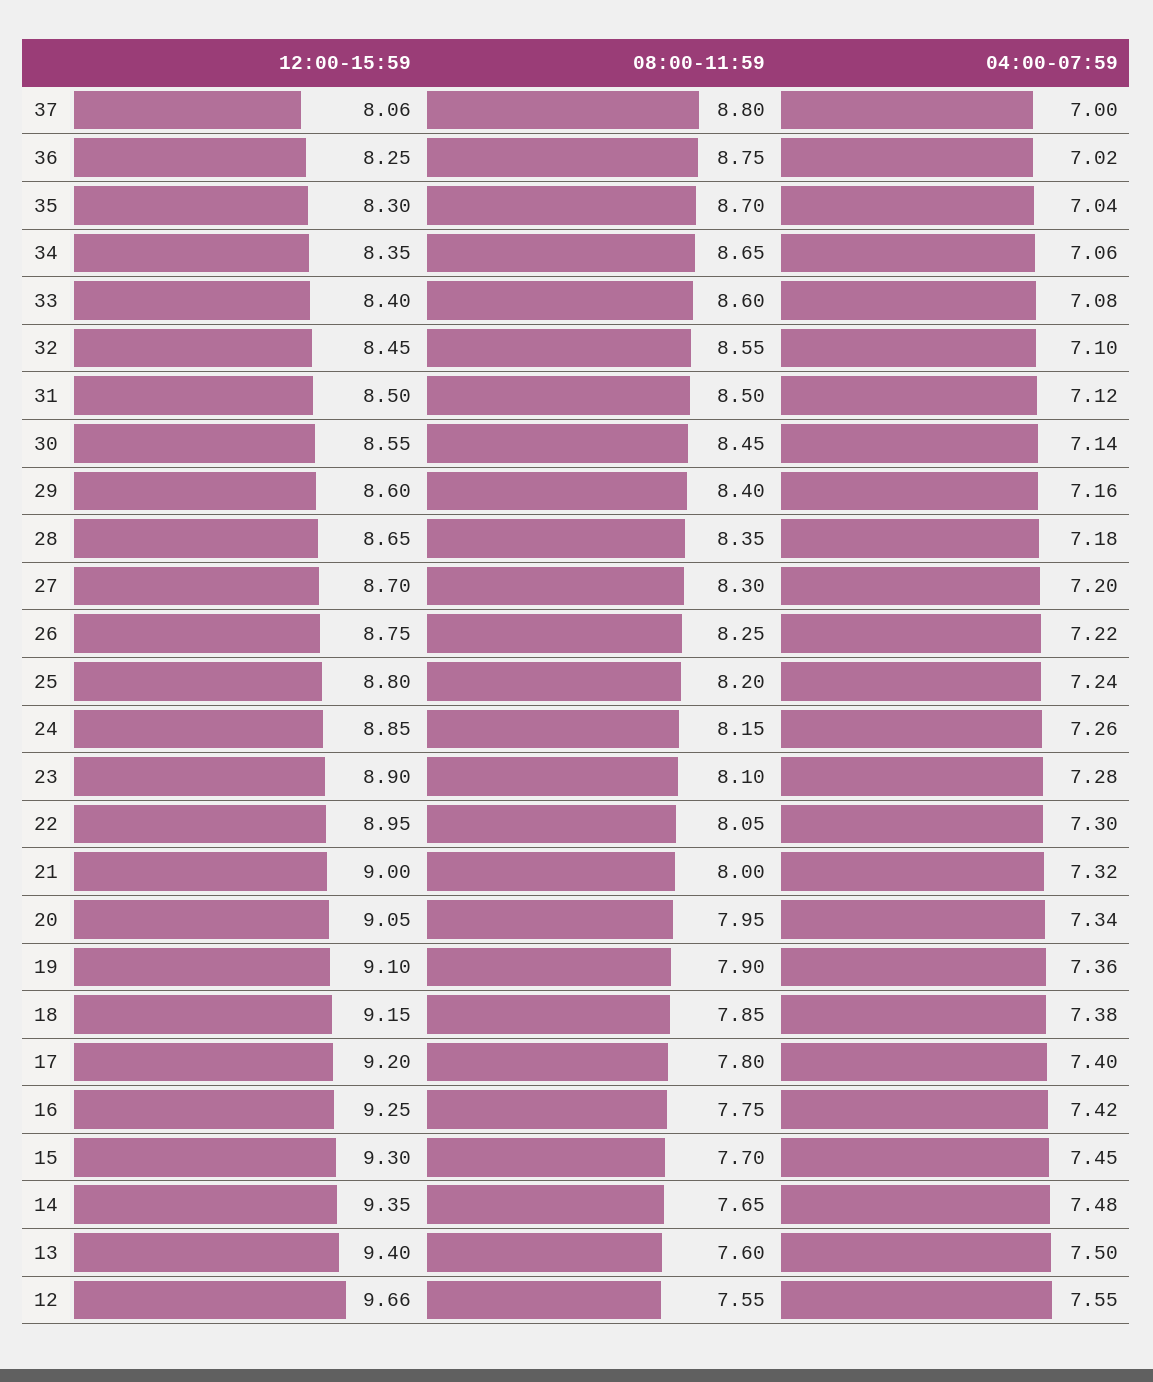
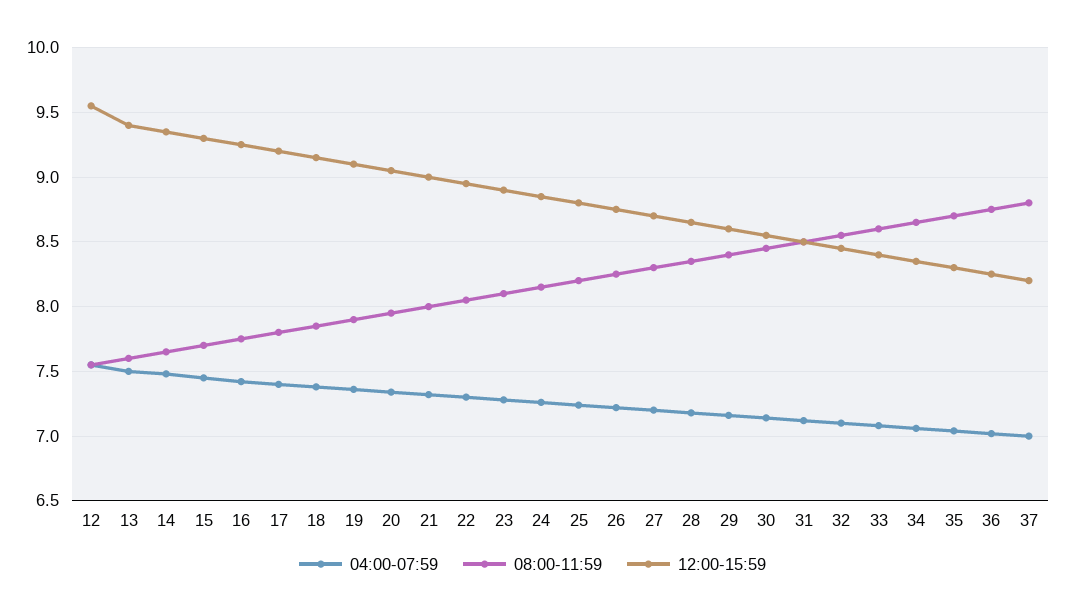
12:00-15:59, 37: 8.06 -> 8.2
12:00-15:59, 12: 9.66 -> 9.55

